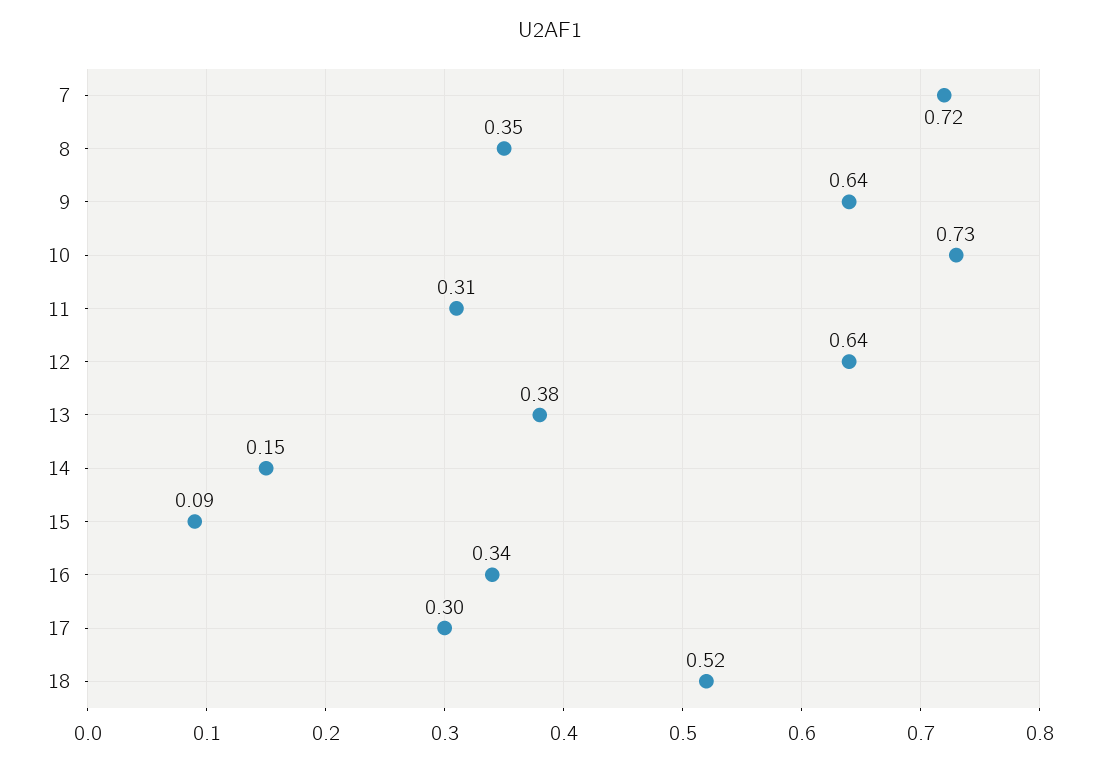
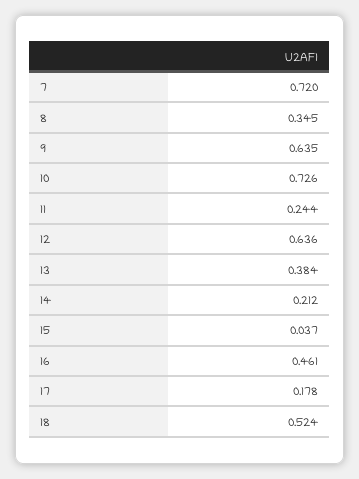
11: 0.31 -> 0.244
14: 0.15 -> 0.212
15: 0.09 -> 0.037
16: 0.34 -> 0.461
17: 0.3 -> 0.178

